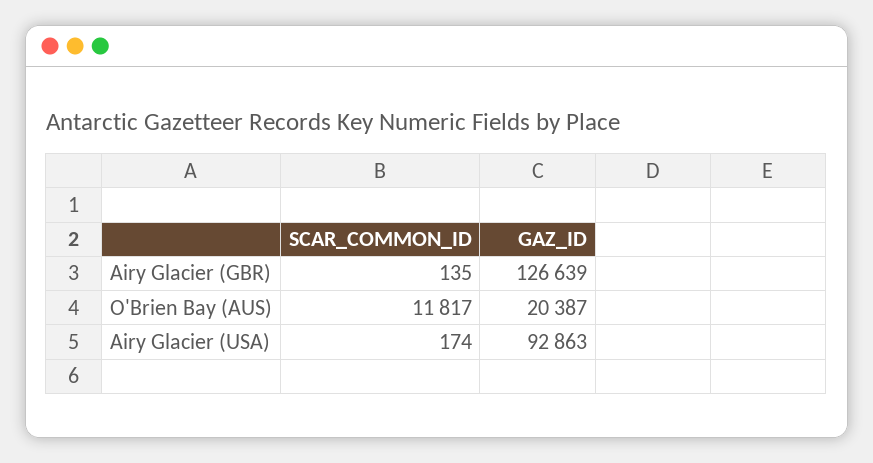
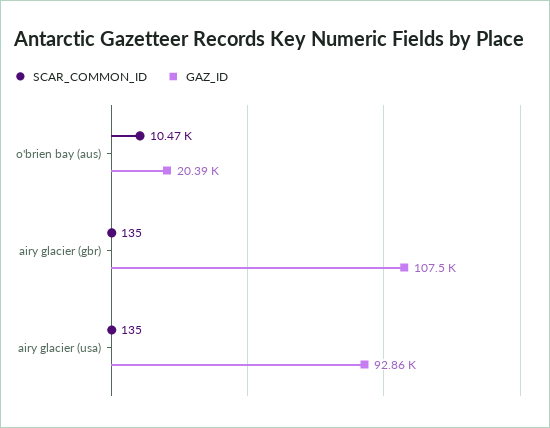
GAZ_ID, Airy Glacier (GBR): 126639 -> 107500
SCAR_COMMON_ID, O'Brien Bay (AUS): 11817 -> 10470
SCAR_COMMON_ID, Airy Glacier (USA): 174 -> 135

